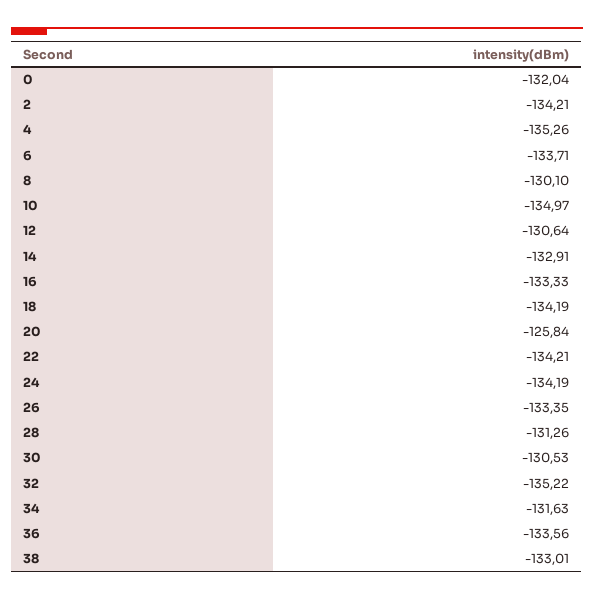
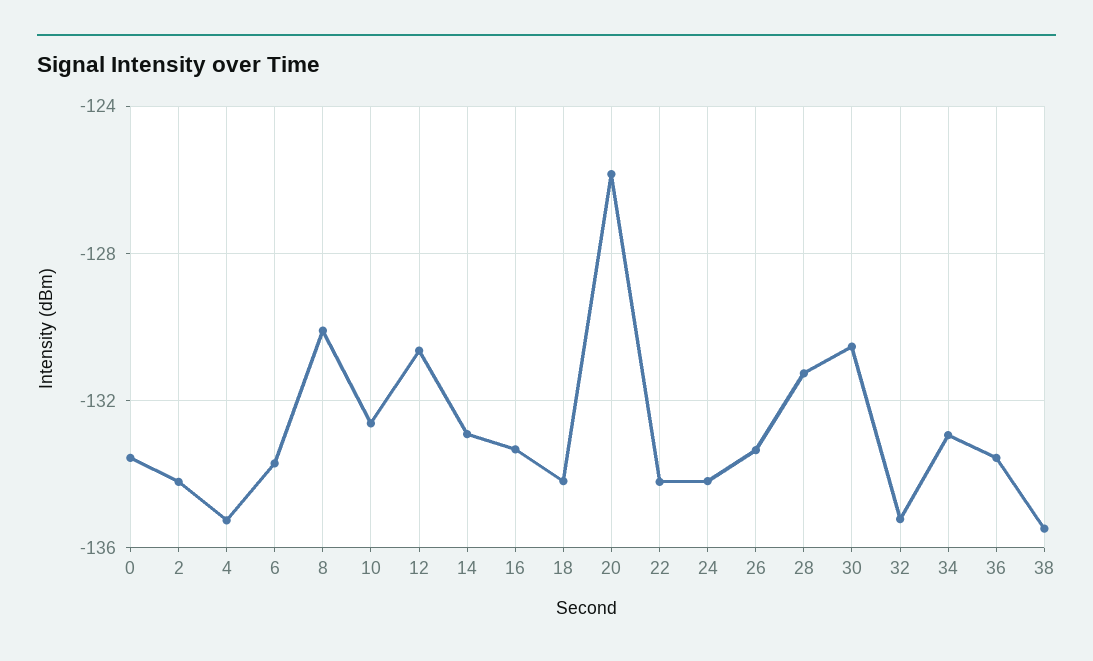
0: -132.04 -> -133.5
10: -134.97 -> -132.5
34: -131.63 -> -133
38: -133.01 -> -135.5

